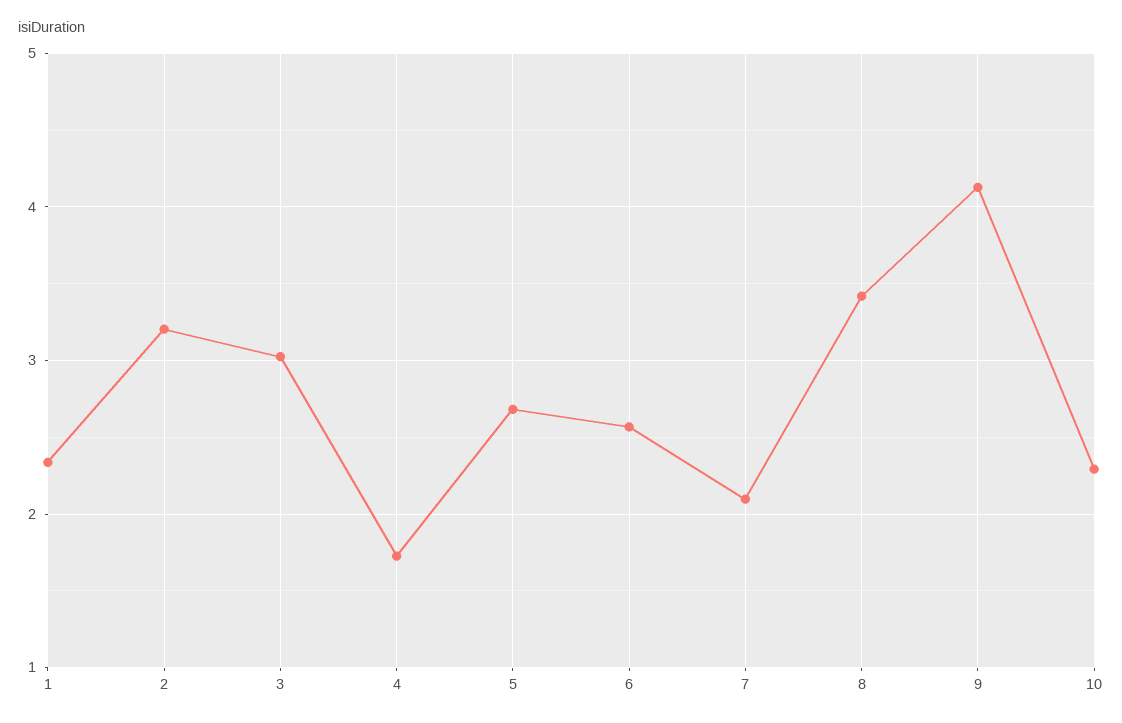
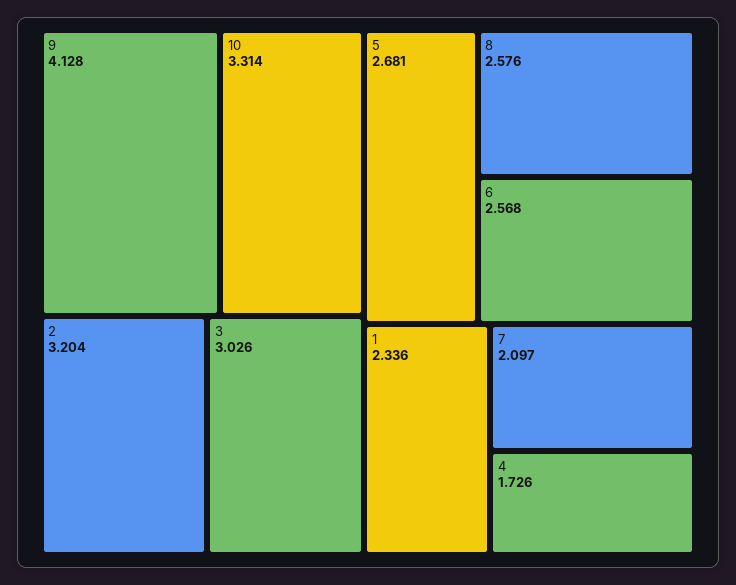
8: 3.4 -> 2.576
10: 2.3 -> 3.314

